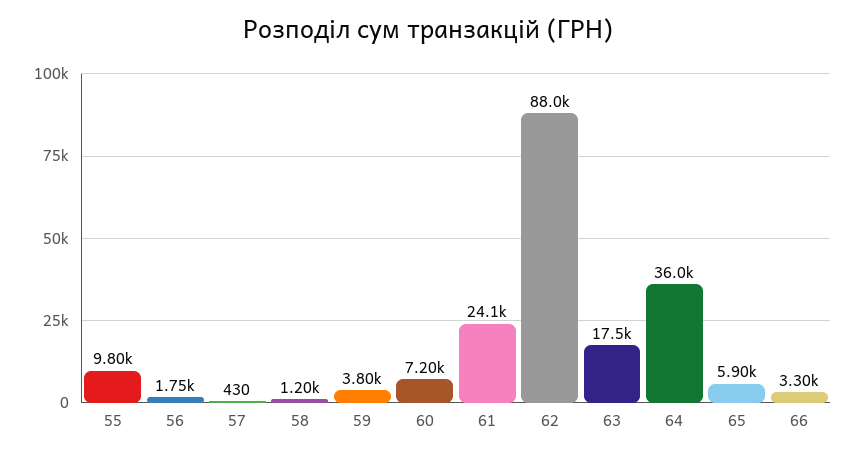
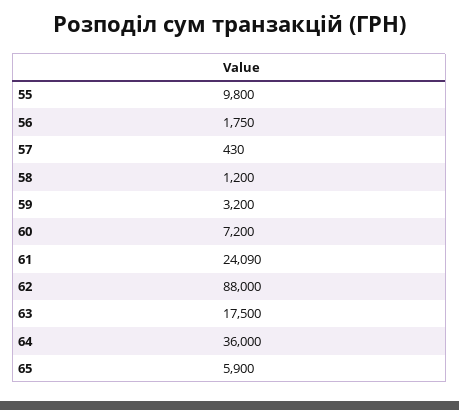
59: 3800 -> 3200
66: 3300 -> none

